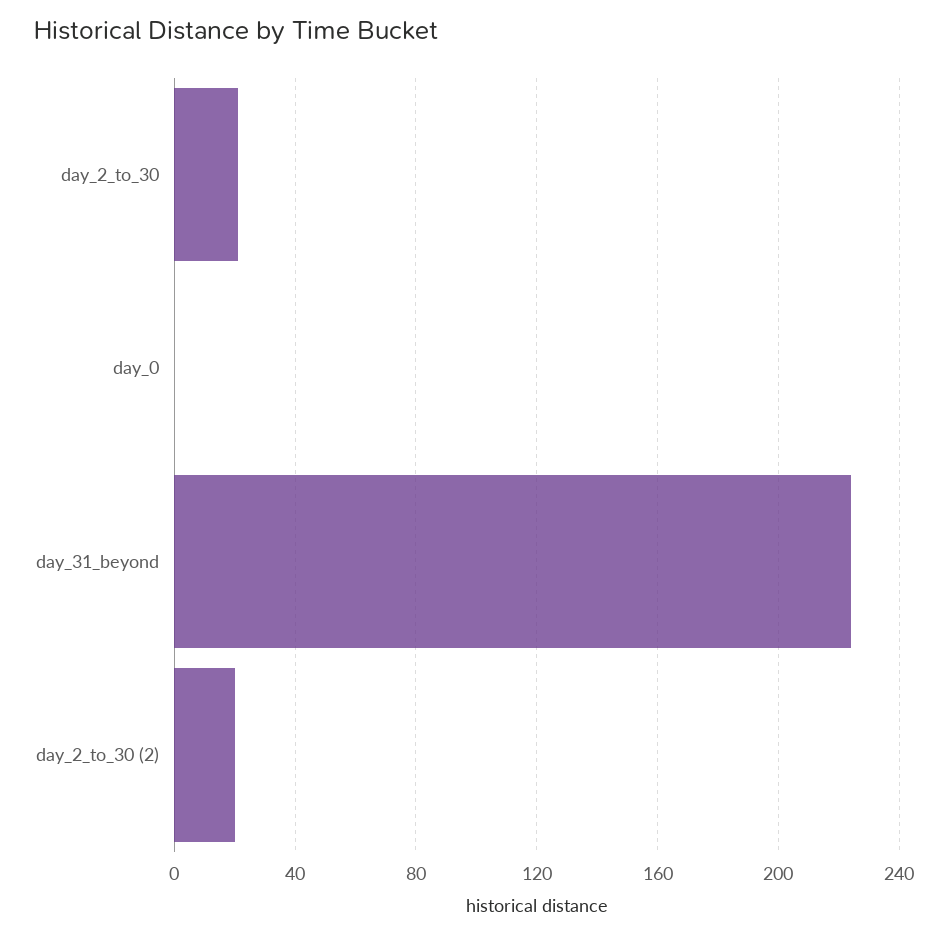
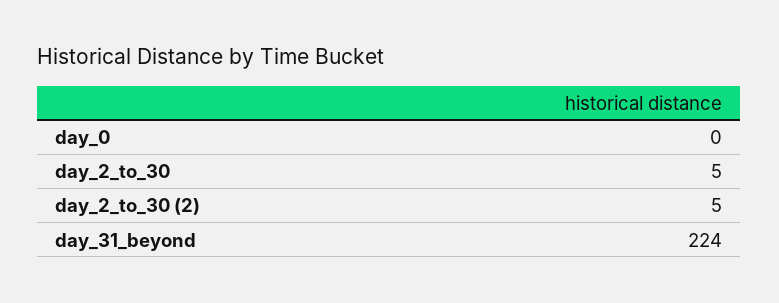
day_2_to_30: 20 -> 5
day_2_to_30 (2): 20 -> 5

